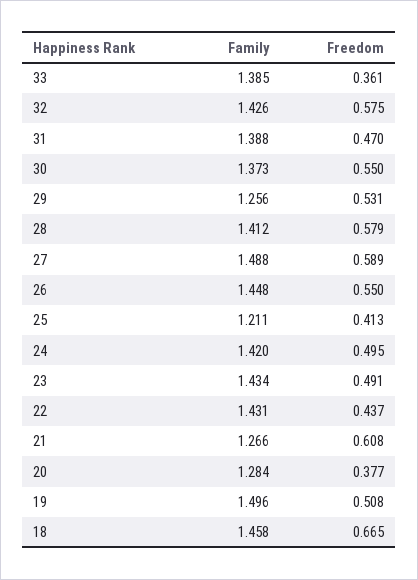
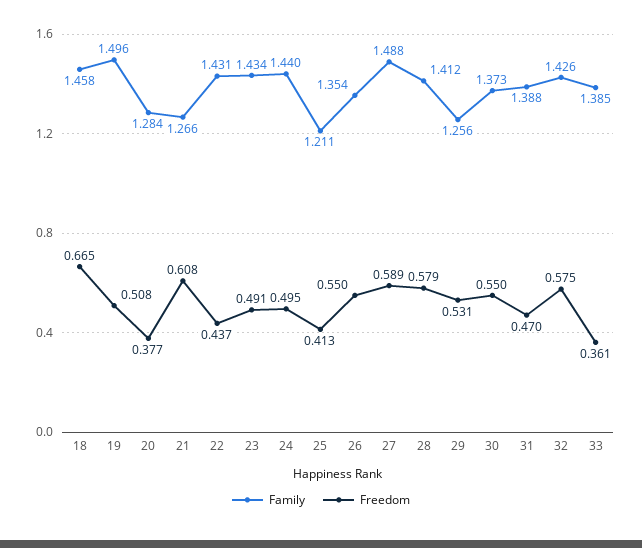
Family, 26: 1.448 -> 1.354
Family, 24: 1.42 -> 1.44

